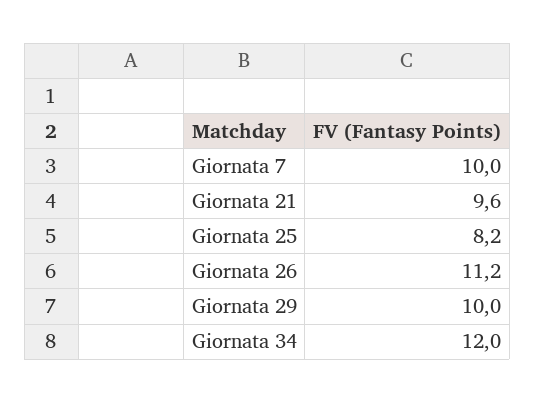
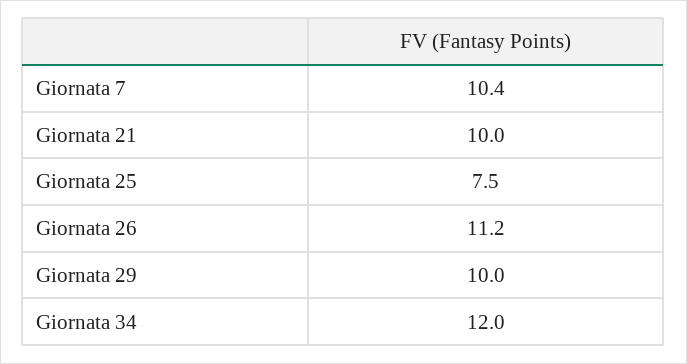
Giornata 7: 10 -> 10.4
Giornata 21: 9.6 -> 10
Giornata 25: 8.2 -> 7.5

